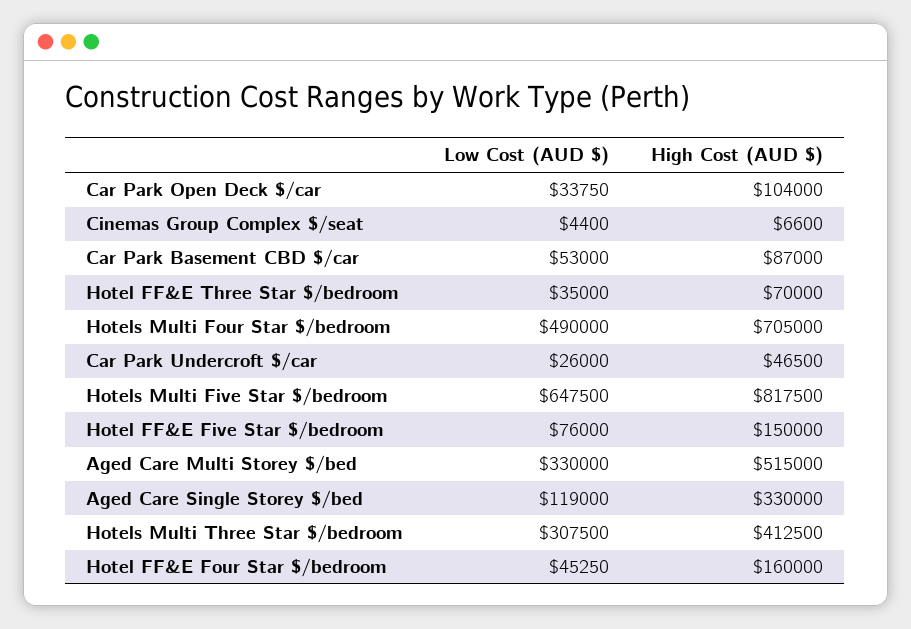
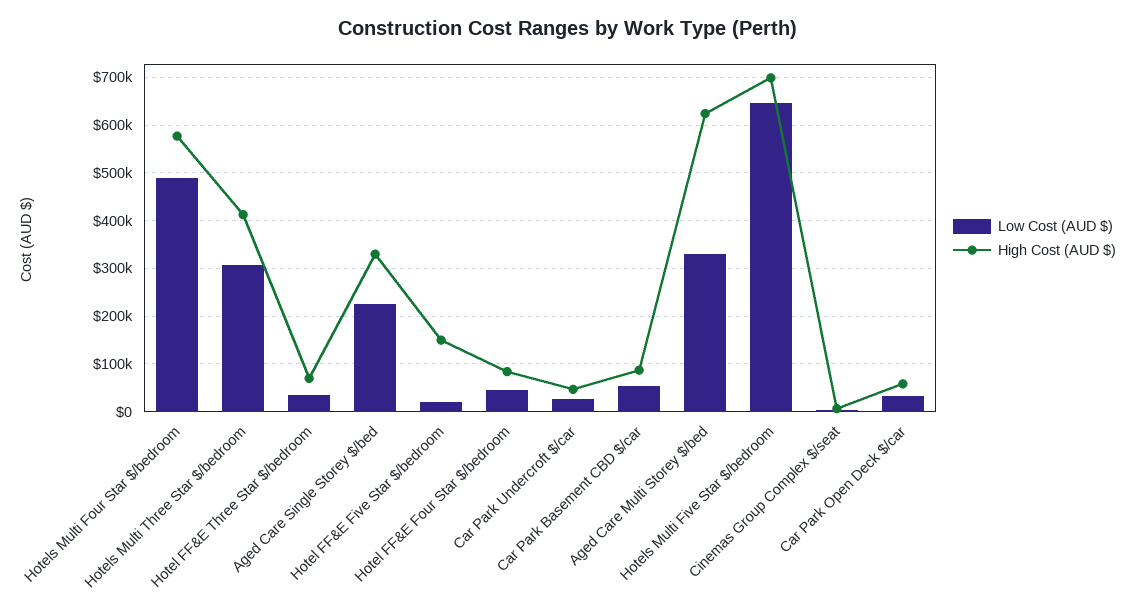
High Cost (AUD $), Car Park Open Deck $/car: 104000 -> 60000
High Cost (AUD $), Hotels Multi Four Star $/bedroom: 705000 -> 580000
High Cost (AUD $), Hotels Multi Five Star $/bedroom: 817500 -> 700000
Low Cost (AUD $), Hotel FF&E Five Star $/bedroom: 76000 -> 20000
High Cost (AUD $), Aged Care Multi Storey $/bed: 515000 -> 620000
Low Cost (AUD $), Aged Care Single Storey $/bed: 119000 -> 220000
High Cost (AUD $), Hotel FF&E Four Star $/bedroom: 160000 -> 80000

